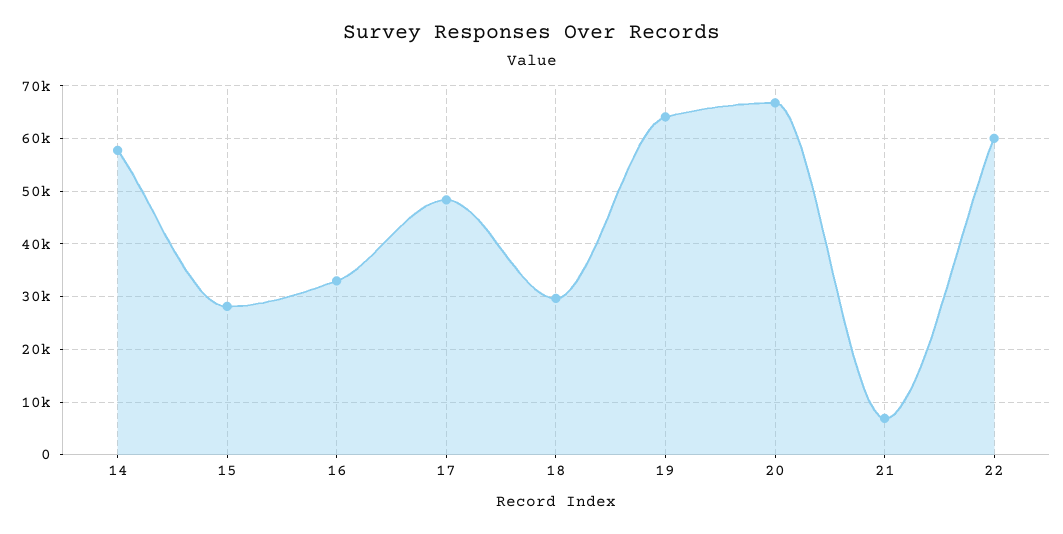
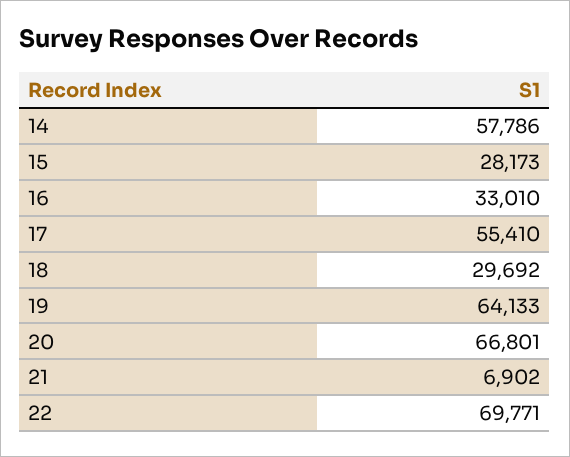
17: 48000 -> 55410
22: 60000 -> 69771

